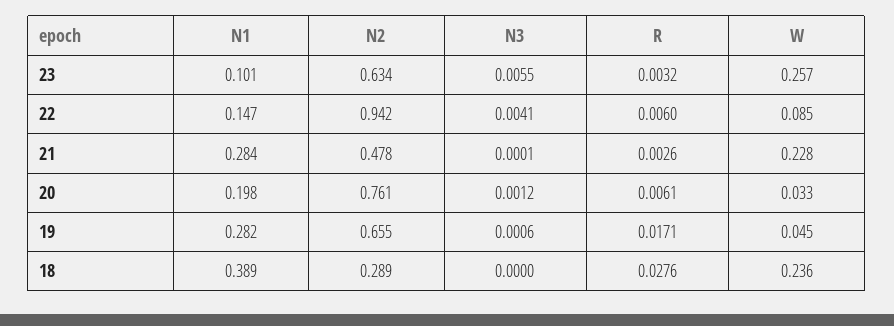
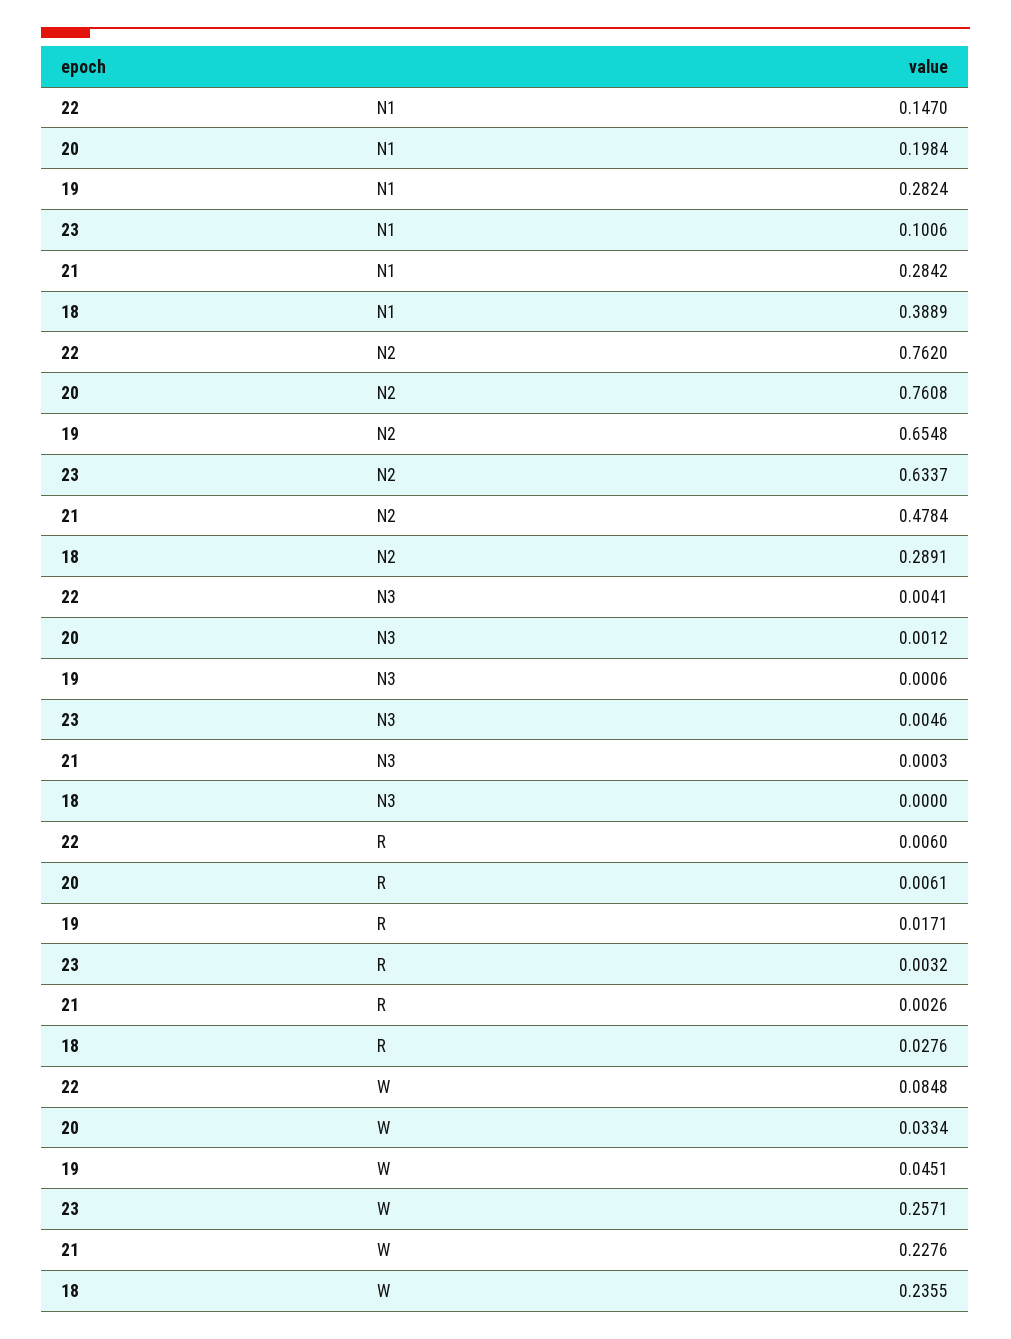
N3, 23: 0.0055 -> 0.0046
N2, 22: 0.942 -> 0.762
N3, 21: 0.0001 -> 0.0003

